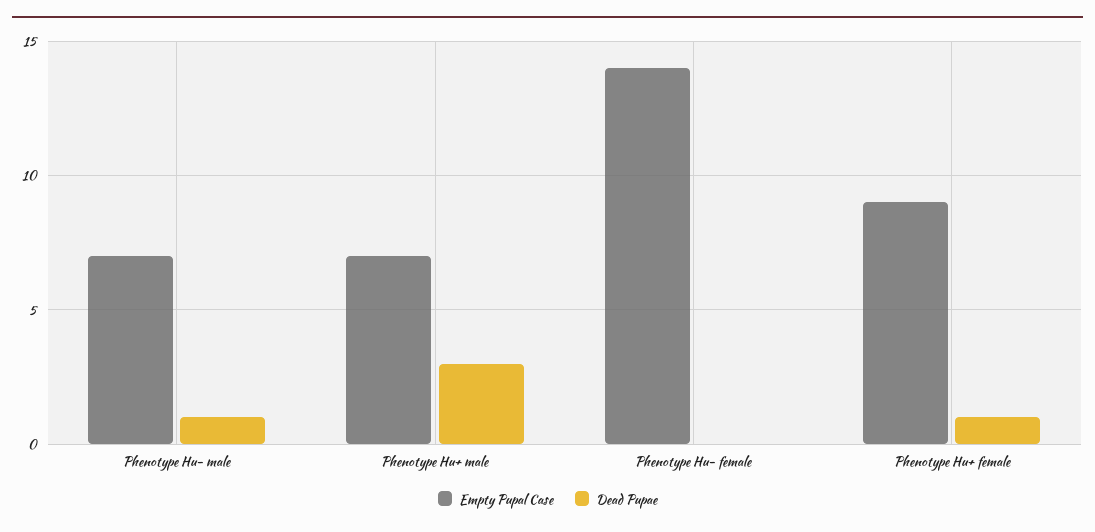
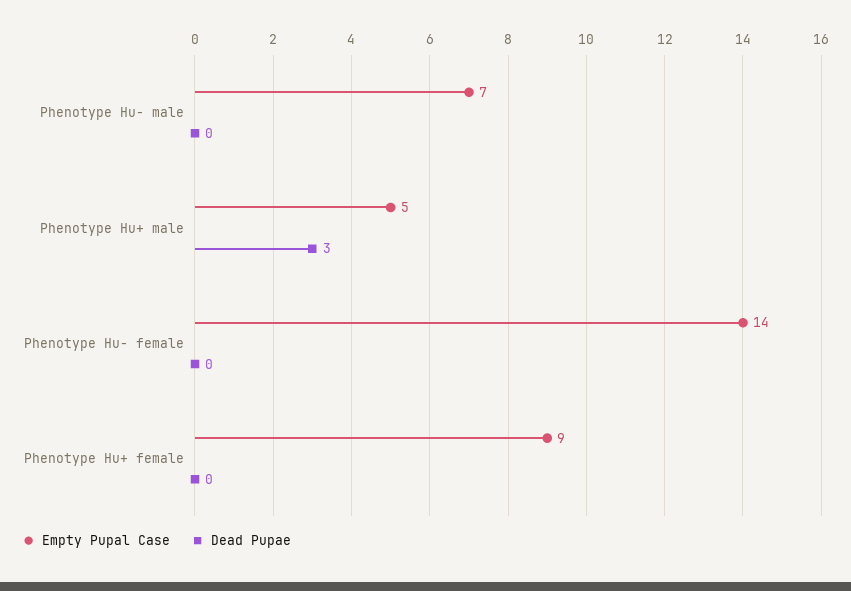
Dead Pupae, Phenotype Hu- male: 1 -> 0
Empty Pupal Case, Phenotype Hu+ male: 7 -> 5
Dead Pupae, Phenotype Hu+ female: 1 -> 0

